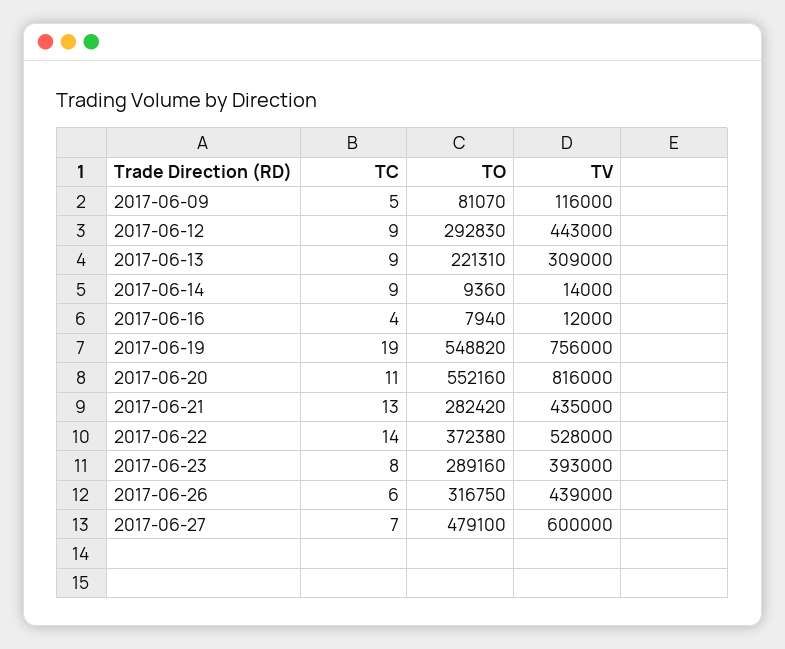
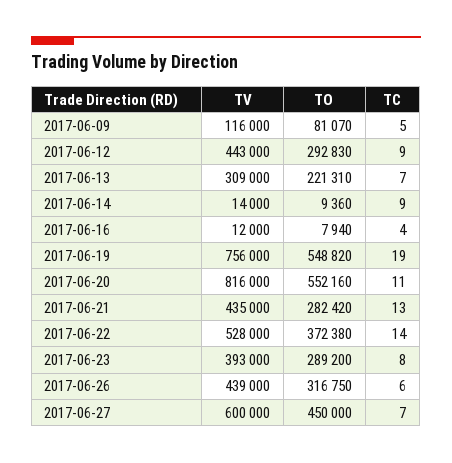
TC, 2017-06-13: 9 -> 7
TO, 2017-06-23: 289160 -> 289200
TO, 2017-06-27: 479100 -> 450000

